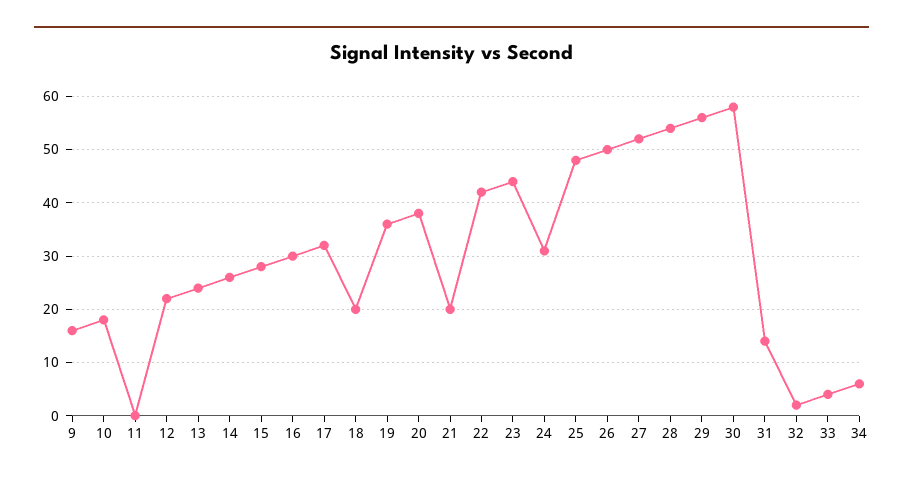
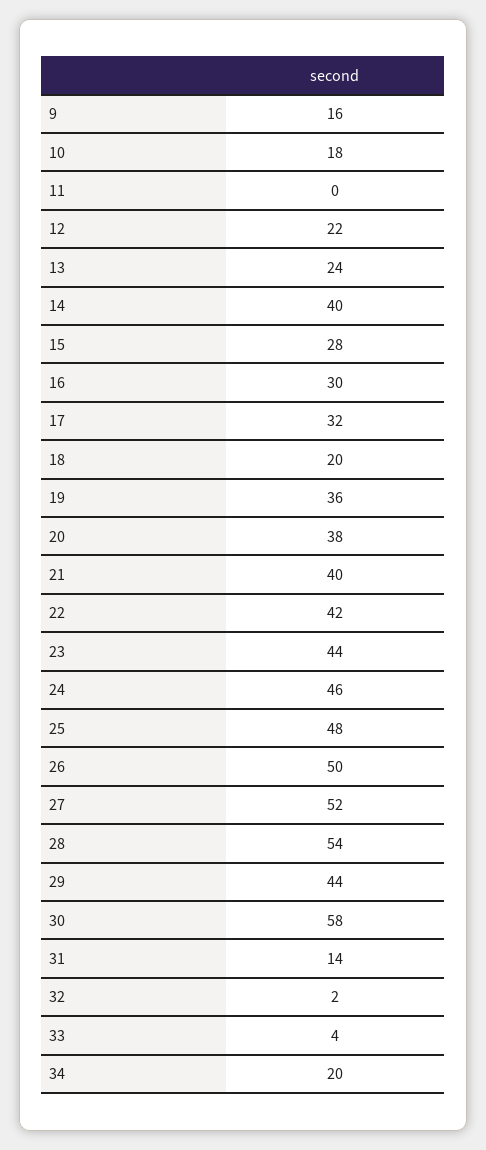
14: 25 -> 40
21: 20 -> 40
24: 30 -> 46
29: 55 -> 44
34: 5 -> 20

